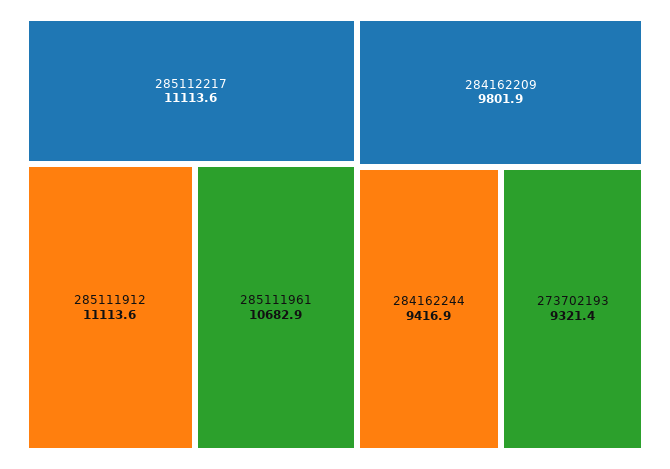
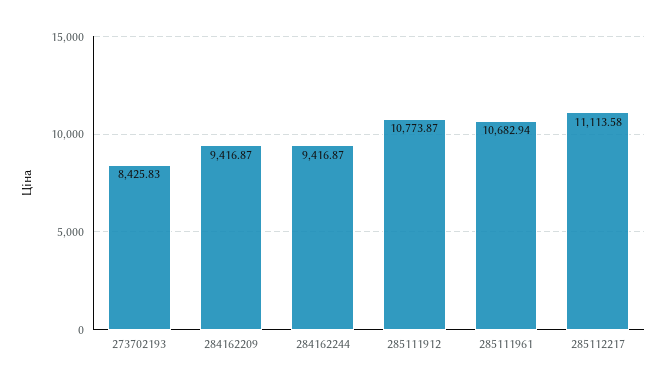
285111912: 11113.6 -> 10773.87
284162209: 9801.9 -> 9416.87
273702193: 9321.4 -> 8425.83

